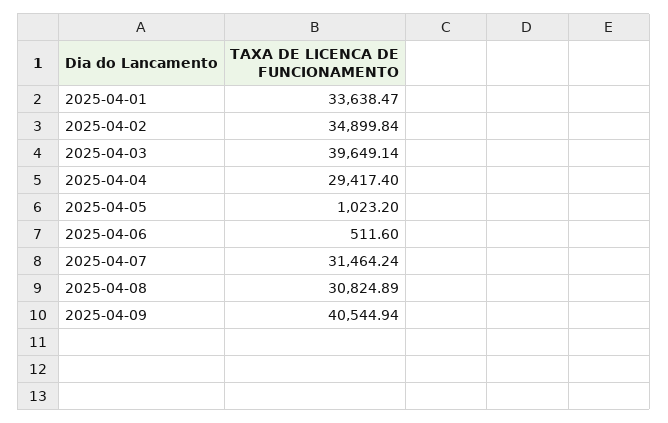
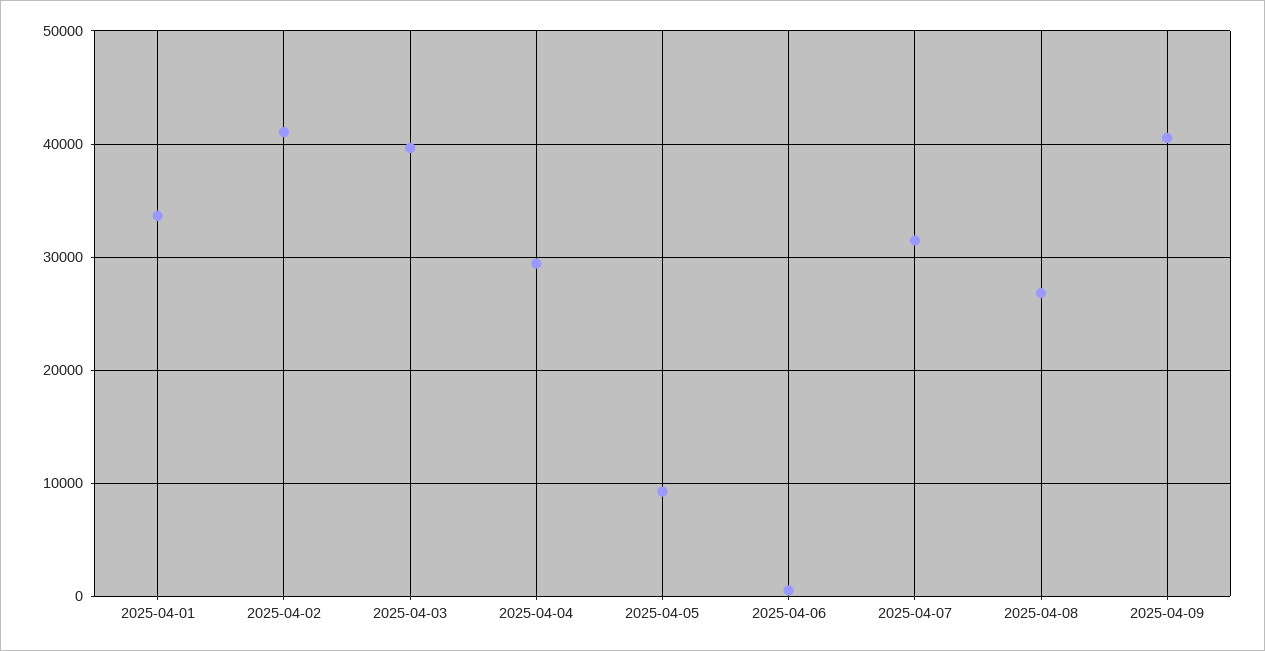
2025-04-02: 34899.84 -> 41000
2025-04-05: 1023.2 -> 9000
2025-04-08: 30824.89 -> 27000

